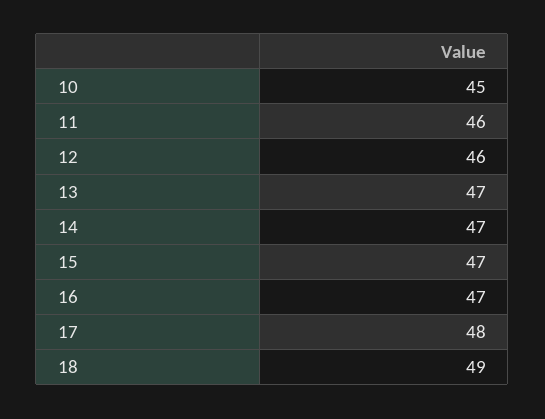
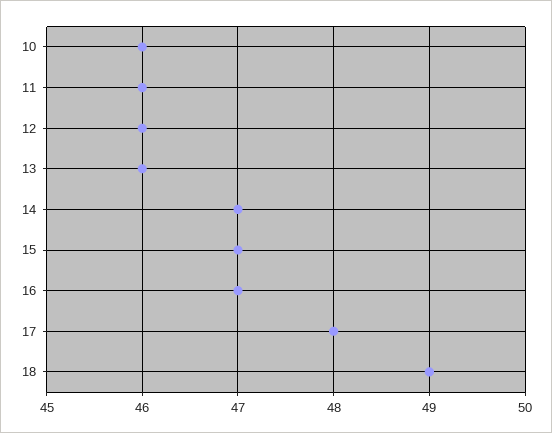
10: 45 -> 46
13: 47 -> 46

